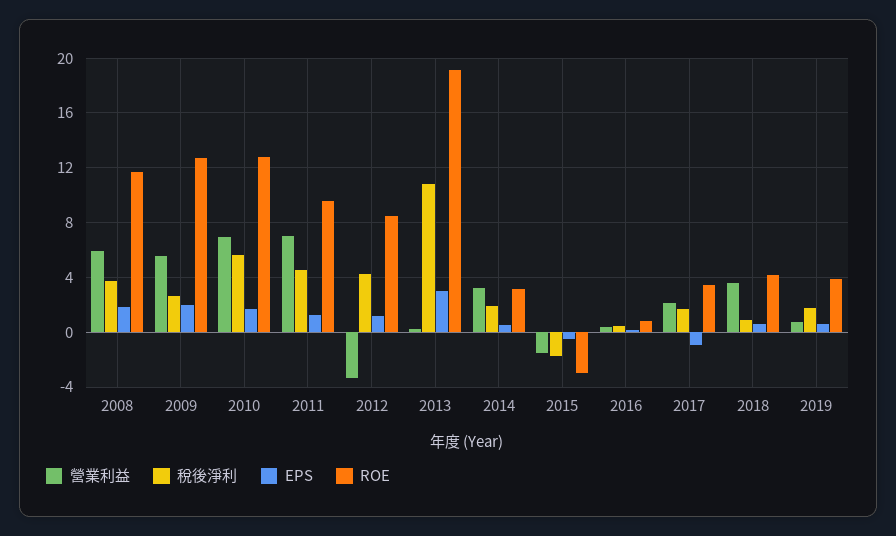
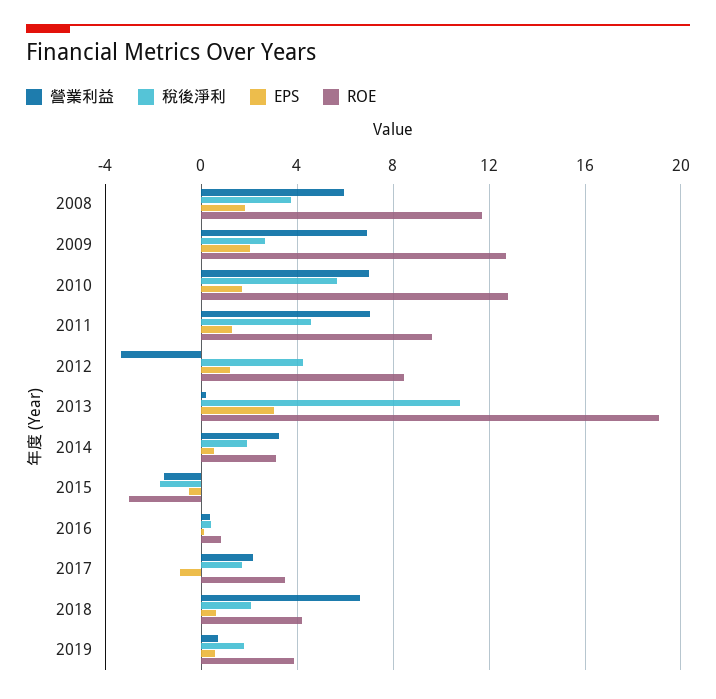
營業利益, 2009: 5.5 -> 7
營業利益, 2018: 3.5 -> 6.5
稅後淨利, 2018: 1 -> 2

